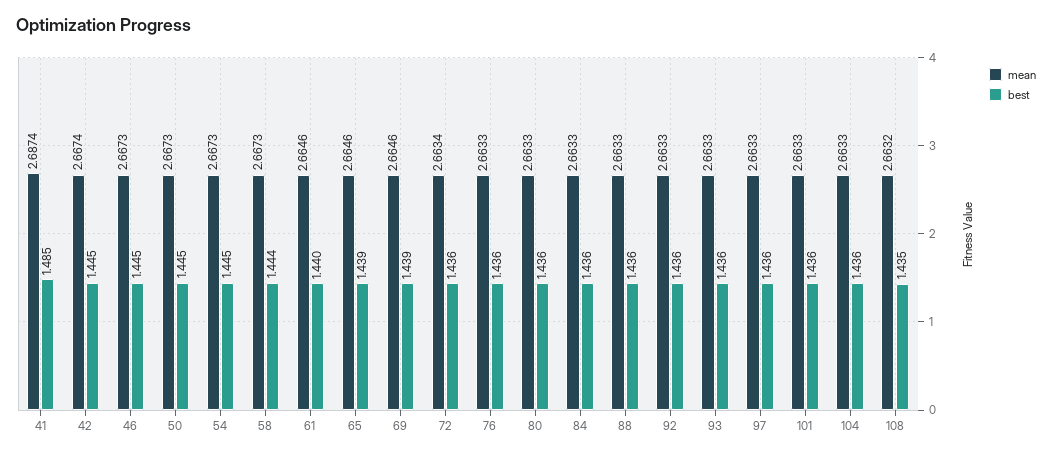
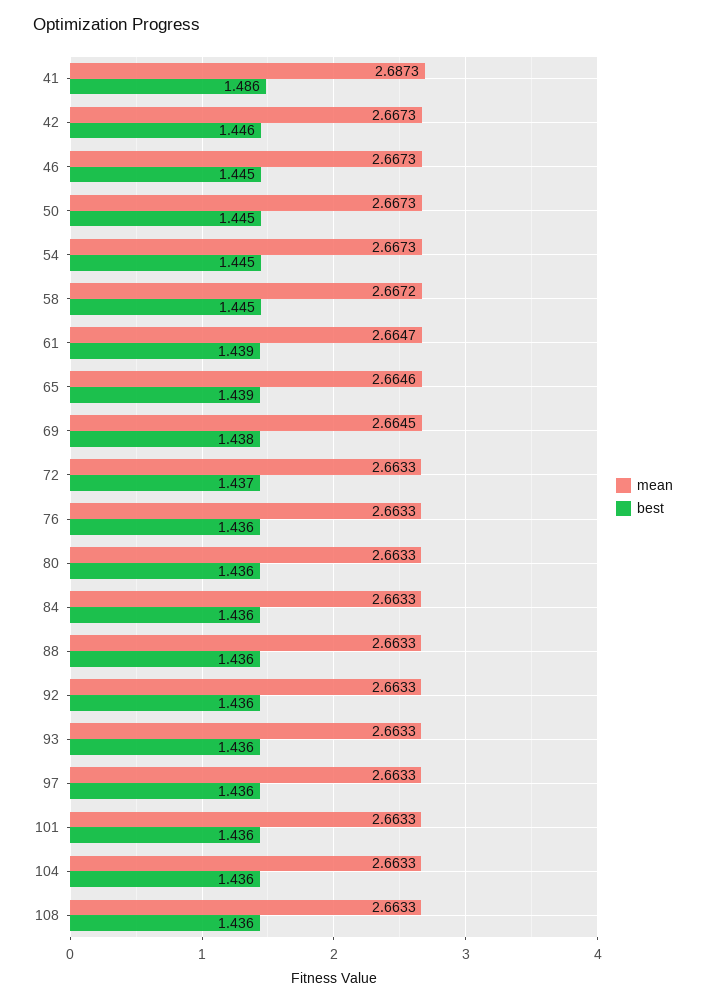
mean, 41: 2.6874 -> 2.6873
best, 41: 1.485 -> 1.486
mean, 42: 2.6674 -> 2.6673
best, 42: 1.445 -> 1.446
mean, 58: 2.6673 -> 2.6672
best, 58: 1.444 -> 1.445
mean, 61: 2.6646 -> 2.6647
best, 61: 1.44 -> 1.439
mean, 69: 2.6646 -> 2.6645
best, 69: 1.439 -> 1.438
mean, 72: 2.6634 -> 2.6633
best, 72: 1.436 -> 1.437
mean, 108: 2.6632 -> 2.6633
best, 108: 1.435 -> 1.436

